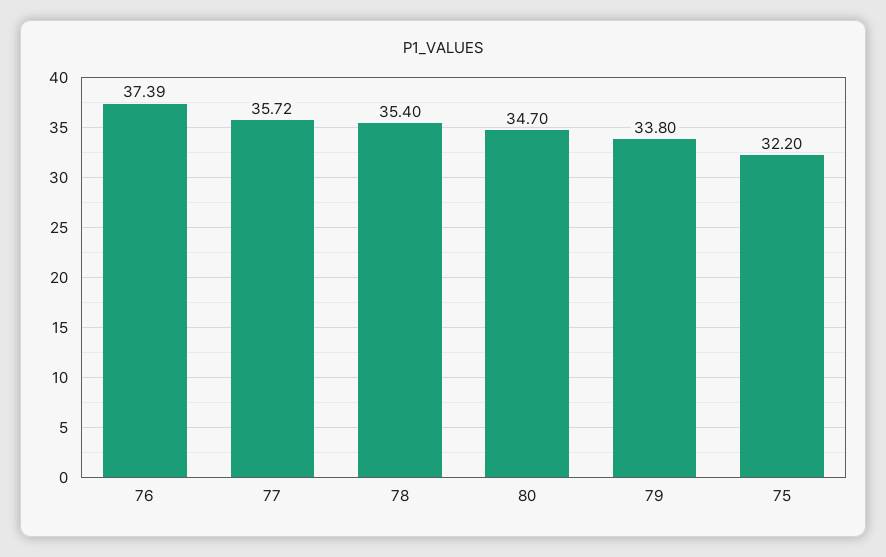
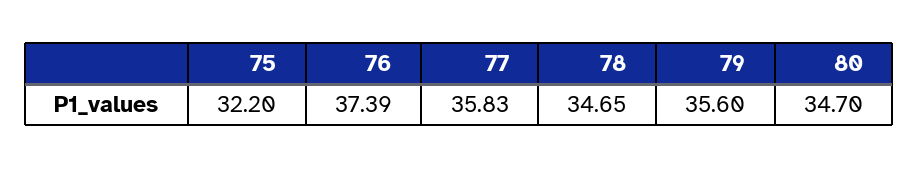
77: 35.72 -> 35.83
78: 35.4 -> 34.65
79: 33.8 -> 35.6

